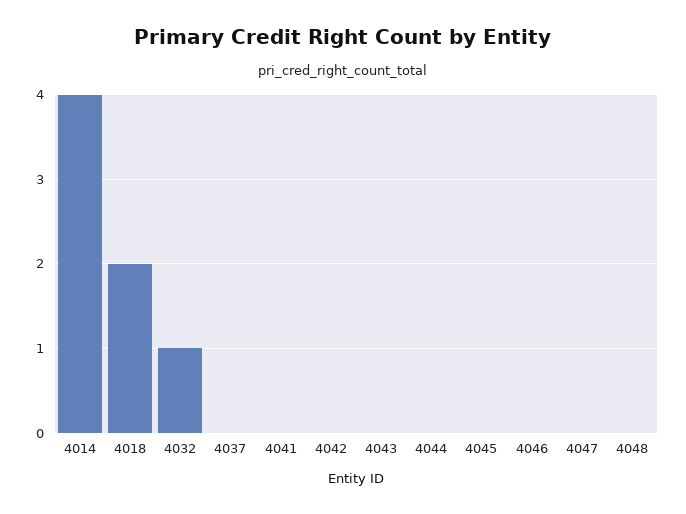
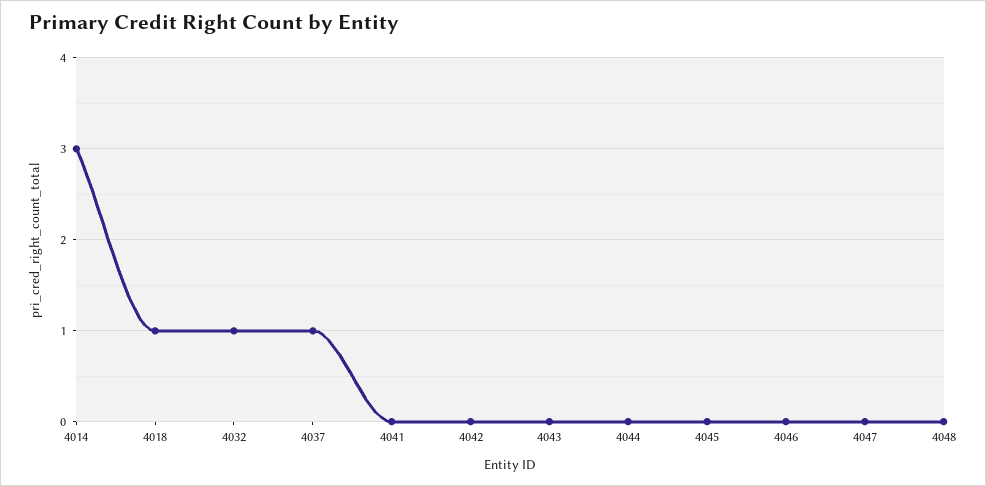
4014: 4 -> 3
4018: 2 -> 1
4037: 0 -> 1

